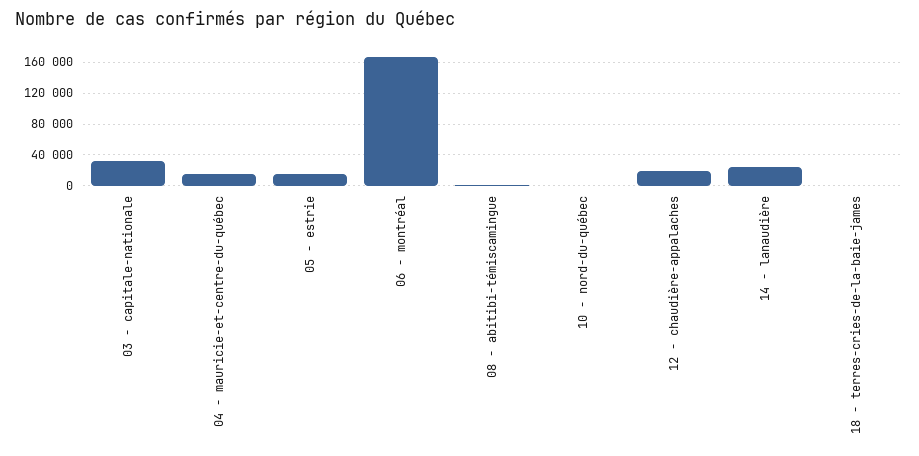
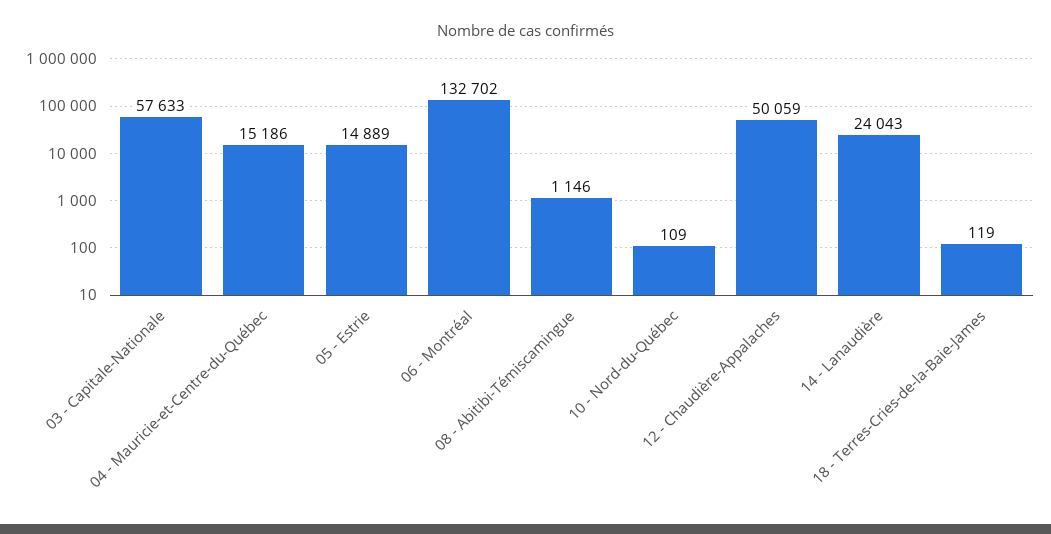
03 - capitale-nationale: 30000 -> 57633
06 - montréal: 170000 -> 132702
12 - chaudière-appalaches: 20000 -> 50059

